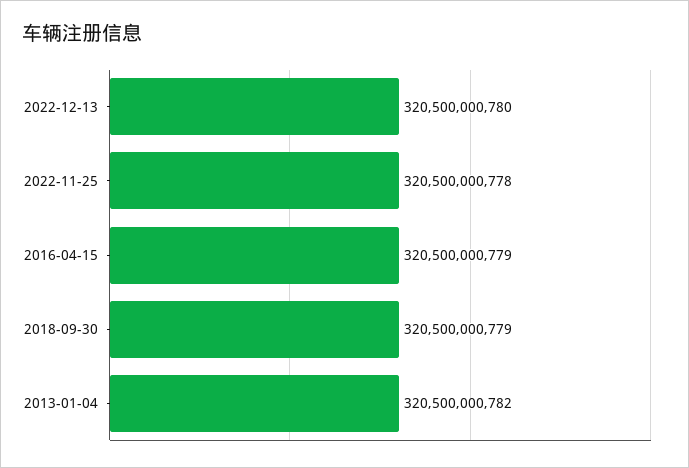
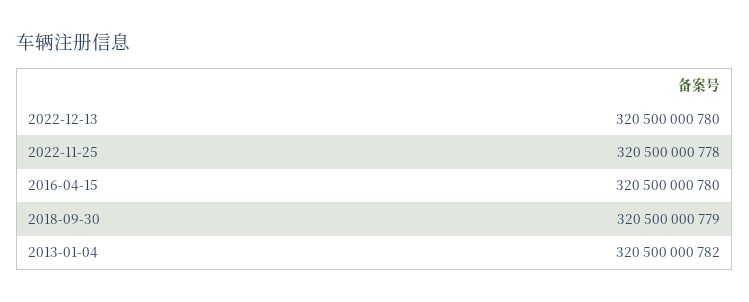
2016-04-15: 320500000779 -> 320500000780

